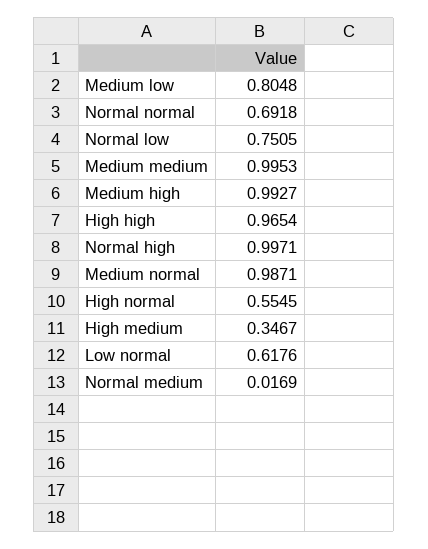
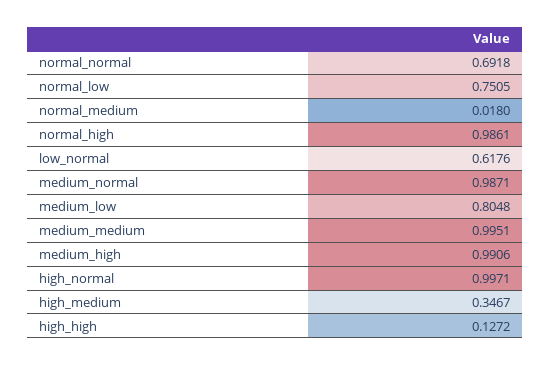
Medium medium: 0.9953 -> 0.9951
Medium high: 0.9927 -> 0.9906
High high: 0.9654 -> 0.1272
Normal high: 0.9971 -> 0.9861
High normal: 0.5545 -> 0.9971
Normal medium: 0.0169 -> 0.018

